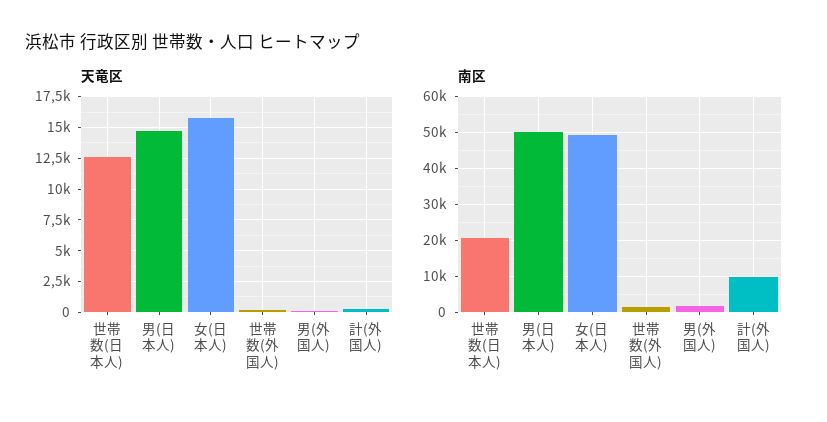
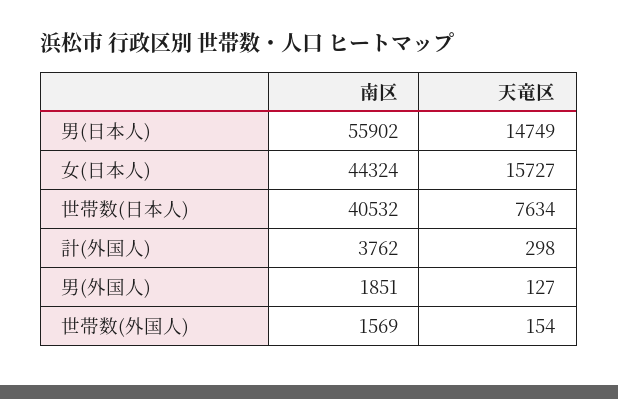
天竜区, 世帯数(日本人): 12500 -> 7634
南区, 世帯数(日本人): 20000 -> 40532
南区, 男(日本人): 50000 -> 55902
南区, 女(日本人): 50000 -> 44324
南区, 計(外国人): 10000 -> 3762

